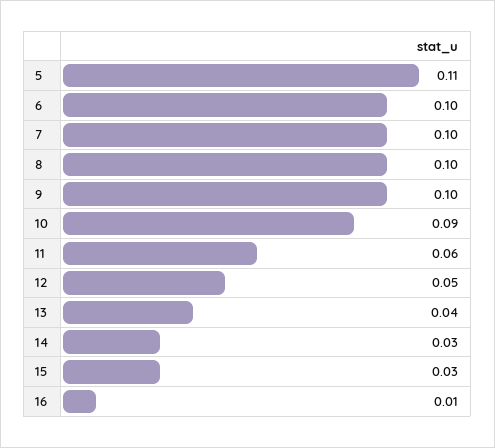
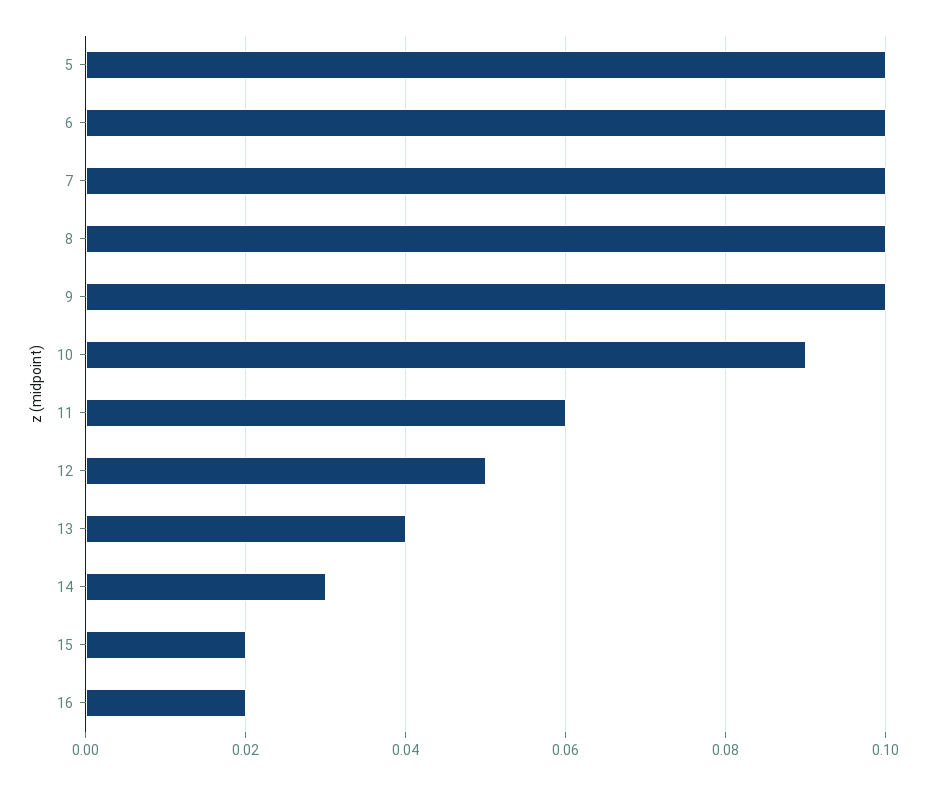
5: 0.11 -> 0.1
15: 0.03 -> 0.02
16: 0.01 -> 0.02

